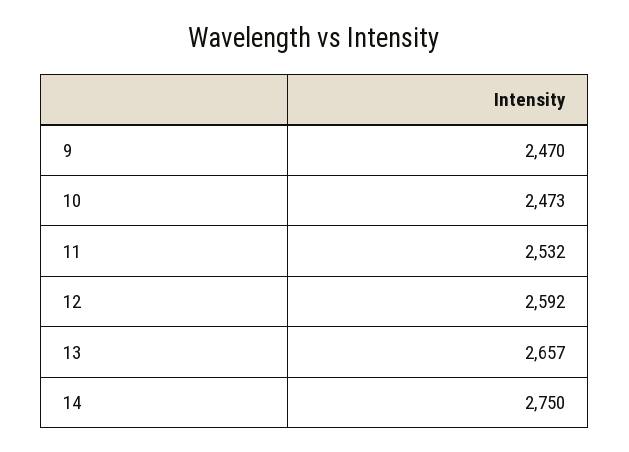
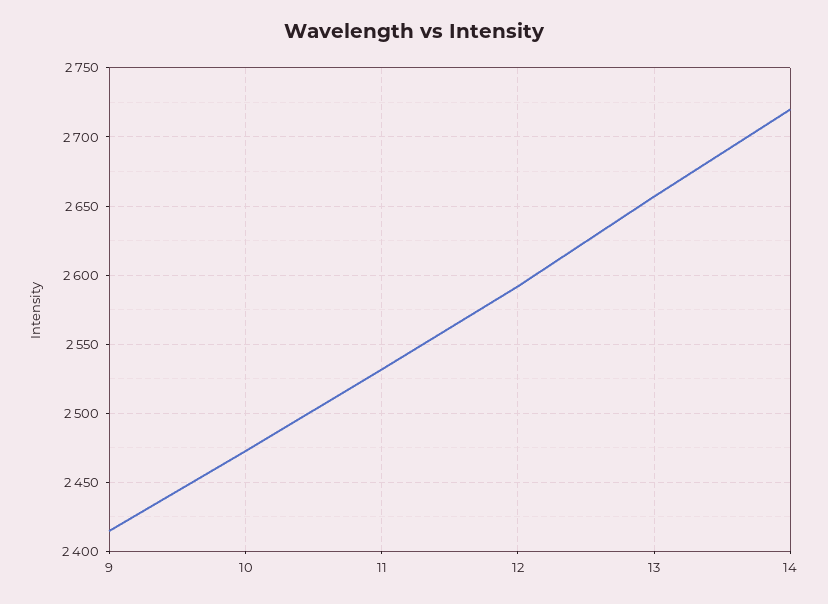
9: 2470 -> 2415
14: 2750 -> 2720

